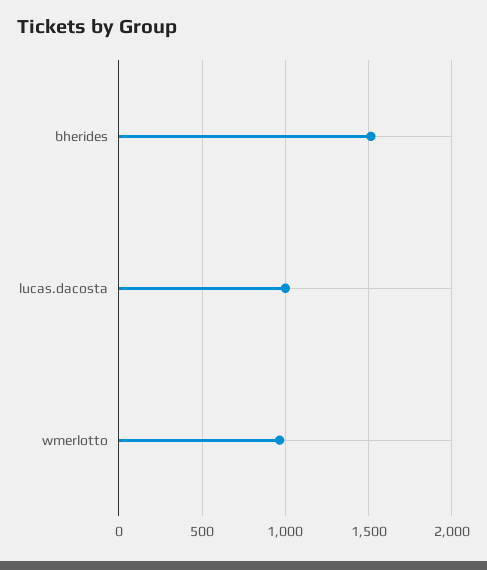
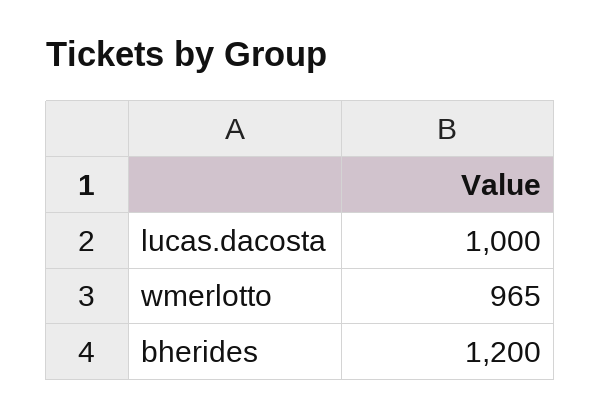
bherides: 1500 -> 1200

